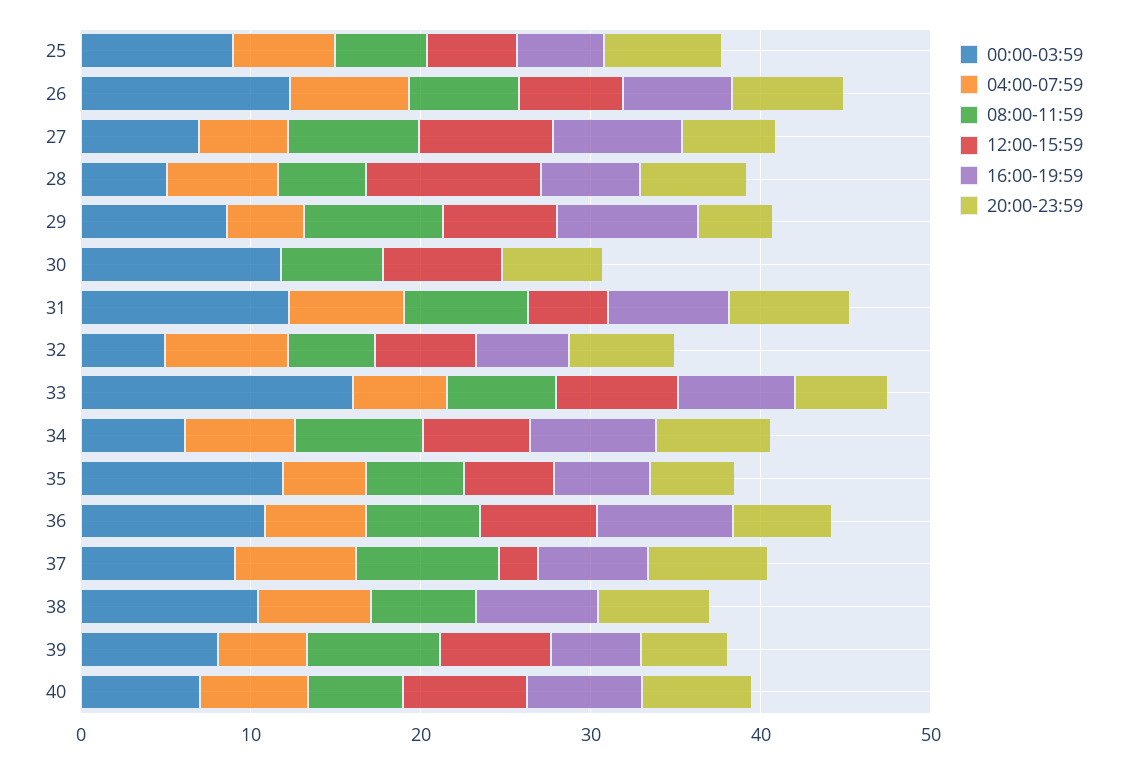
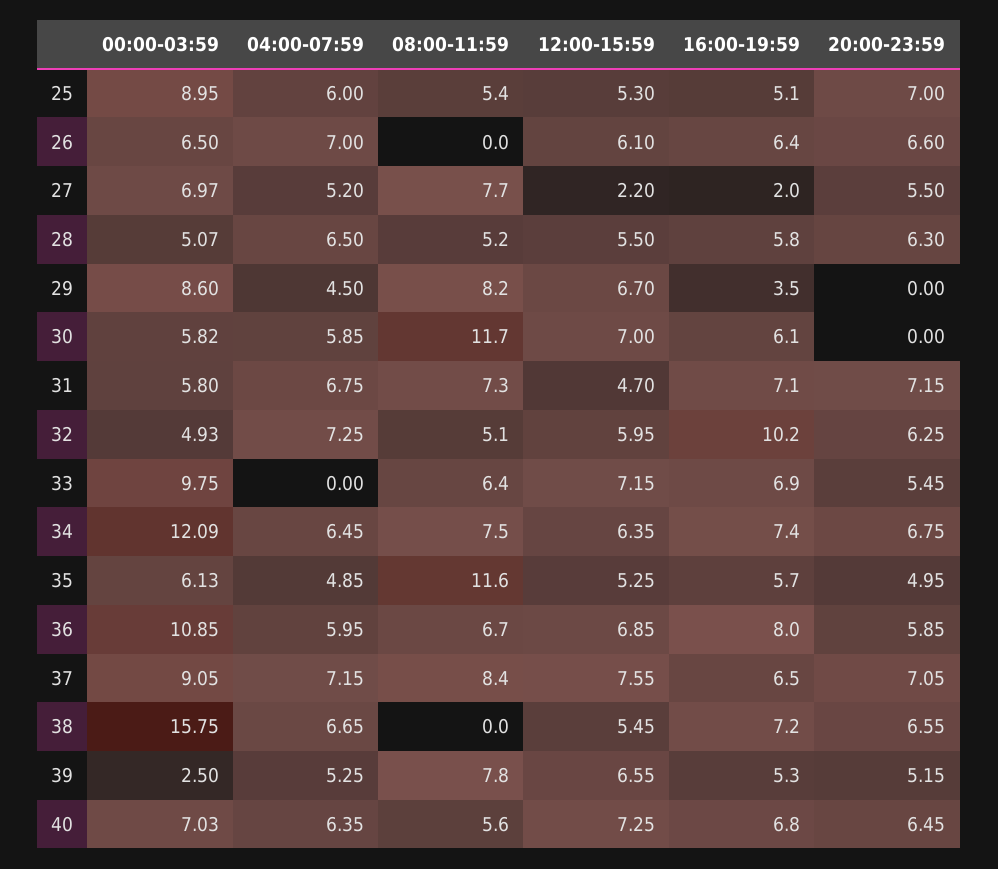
00:00-03:59, 26: 12 -> 6.5
08:00-11:59, 26: 6 -> 0
12:00-15:59, 27: 8 -> 2.2
16:00-19:59, 27: 8 -> 2
12:00-15:59, 28: 10 -> 5.5
16:00-19:59, 29: 8 -> 3.5
20:00-23:59, 29: 4 -> 0
00:00-03:59, 30: 12 -> 5.82
04:00-07:59, 30: 0 -> 5.85
08:00-11:59, 30: 6 -> 11.7
16:00-19:59, 30: 0 -> 6.1
20:00-23:59, 30: 6 -> 0
00:00-03:59, 31: 12 -> 5.8
16:00-19:59, 32: 6 -> 10.2
00:00-03:59, 33: 16 -> 9.75
04:00-07:59, 33: 6 -> 0
00:00-03:59, 34: 6 -> 12.09
00:00-03:59, 35: 12 -> 6.13
08:00-11:59, 35: 6 -> 11.6
12:00-15:59, 37: 2 -> 7.55
00:00-03:59, 38: 10 -> 15.75
08:00-11:59, 38: 6 -> 0
12:00-15:59, 38: 0 -> 5.45
00:00-03:59, 39: 8 -> 2.5

